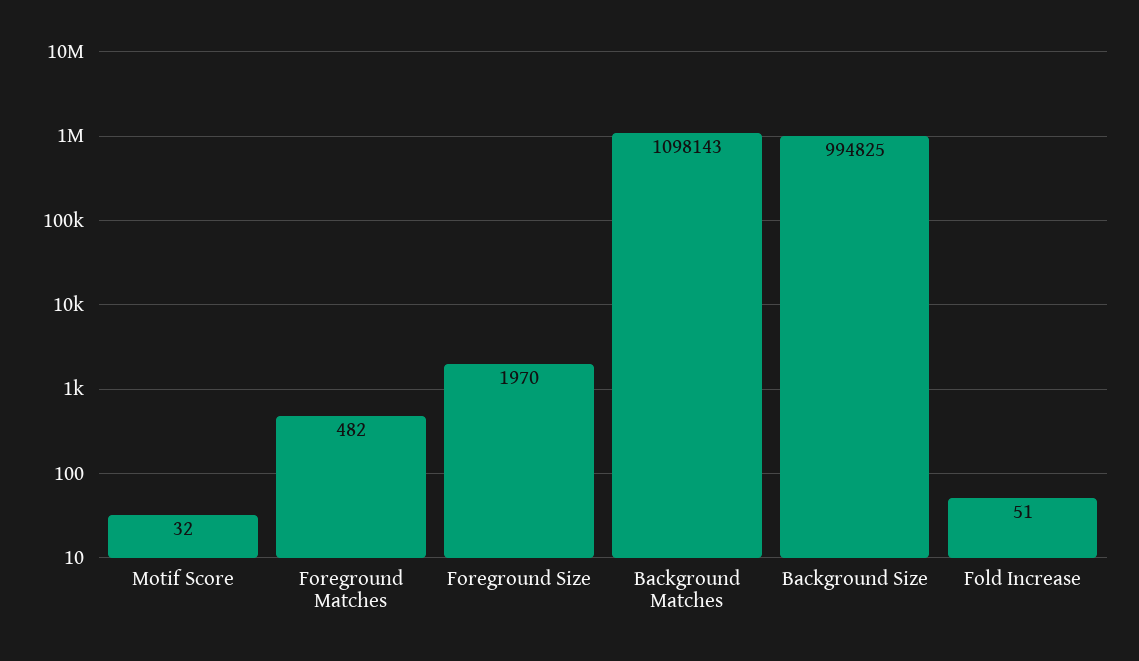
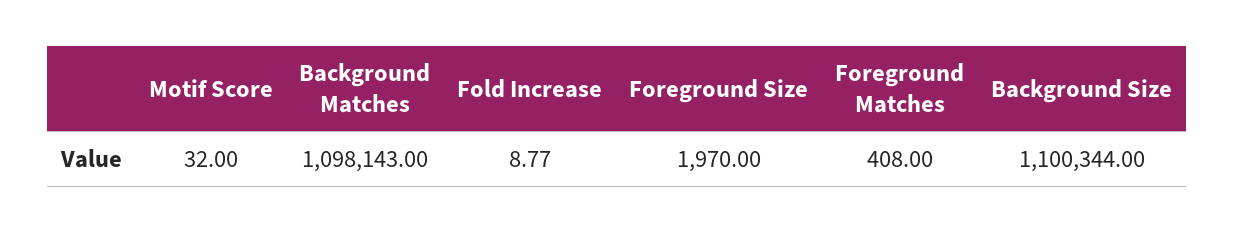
Foreground Matches: 482 -> 408
Background Size: 994825 -> 1100344
Fold Increase: 51 -> 8.77

